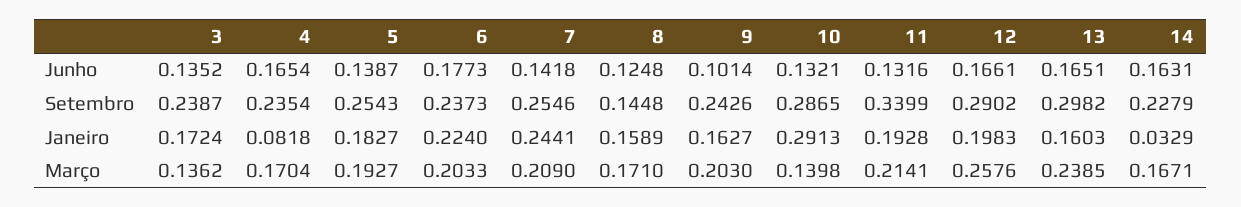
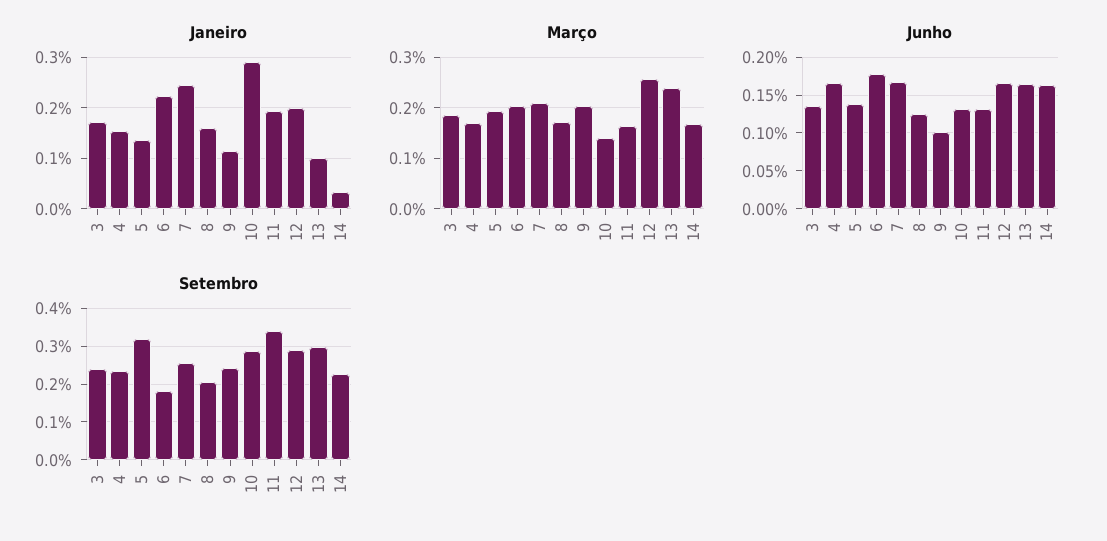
Junho, 7: 0.1418 -> 0.17
Setembro, 5: 0.2543 -> 0.32
Setembro, 6: 0.2373 -> 0.18
Setembro, 8: 0.1448 -> 0.2
Janeiro, 4: 0.0818 -> 0.16
Janeiro, 5: 0.1827 -> 0.14
Janeiro, 9: 0.1627 -> 0.12
Janeiro, 13: 0.1603 -> 0.1
Março, 3: 0.1362 -> 0.18
Março, 11: 0.2141 -> 0.16

